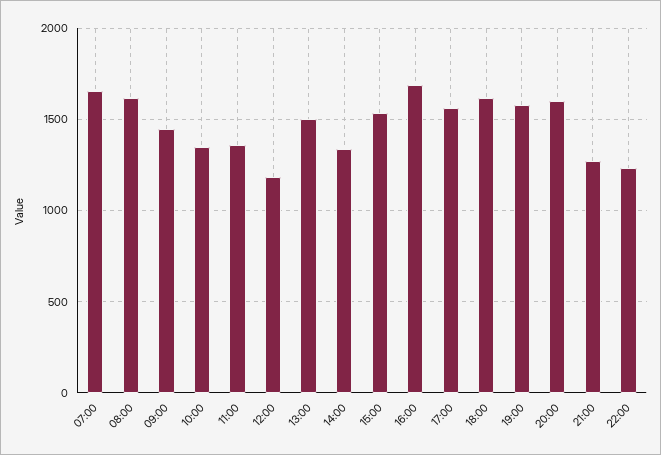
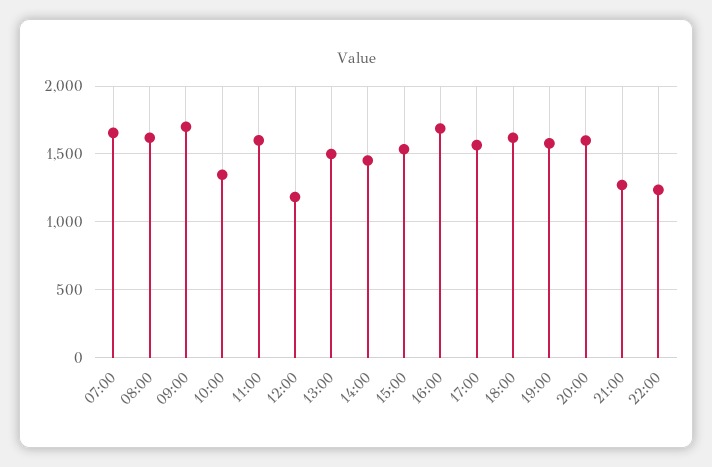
09:00: 1450 -> 1700
11:00: 1350 -> 1600
14:00: 1350 -> 1450

